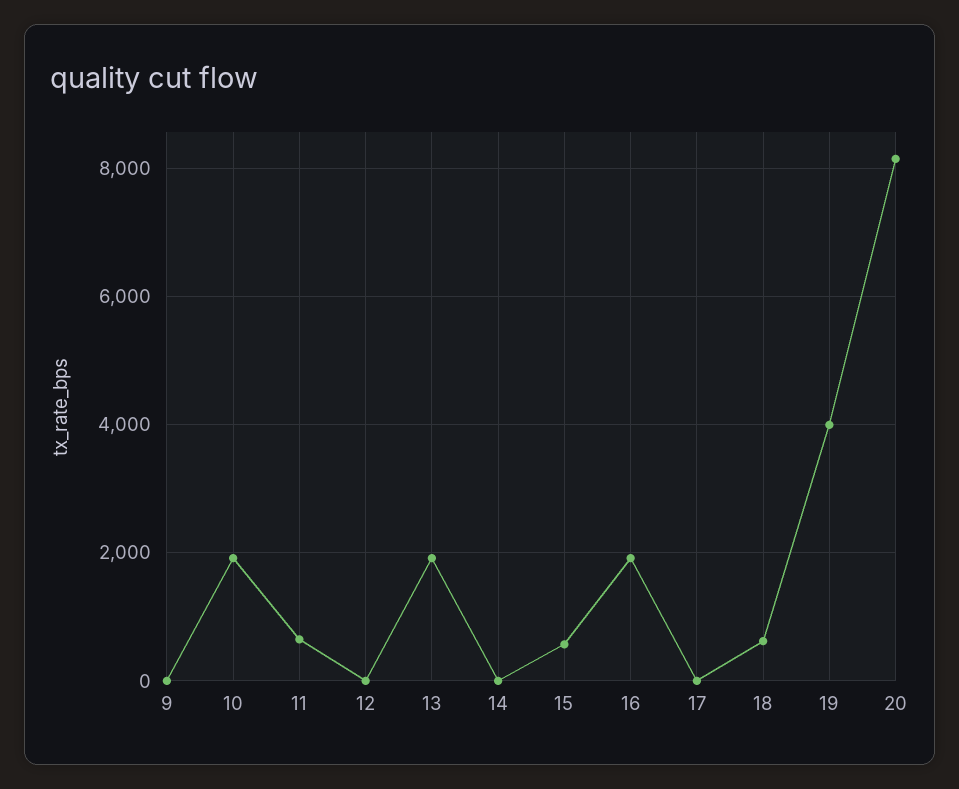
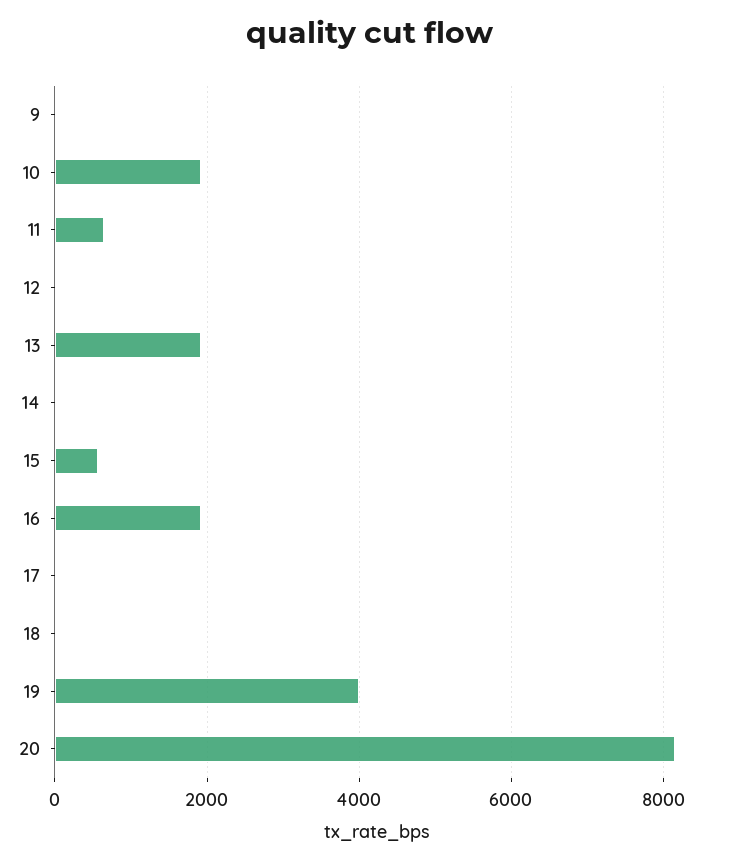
18: 600 -> 0

